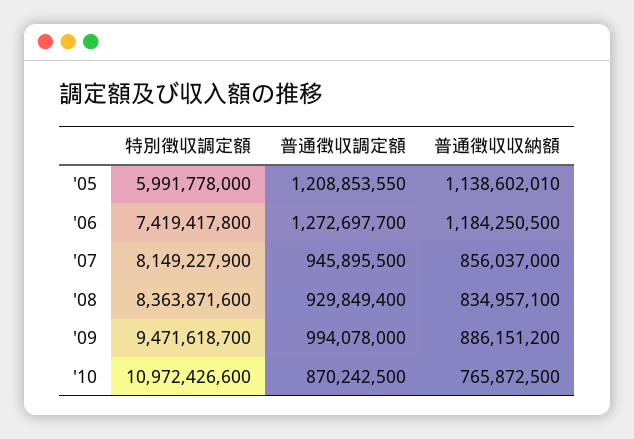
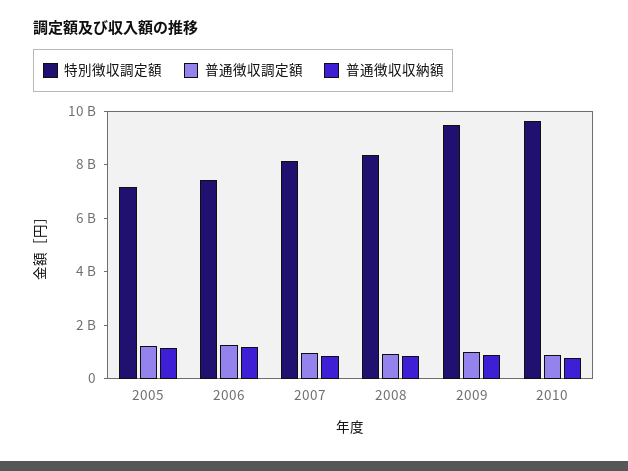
特別徴収調定額, '05: 5991778000 -> 7000000000
特別徴収調定額, '10: 10972426600 -> 9500000000

